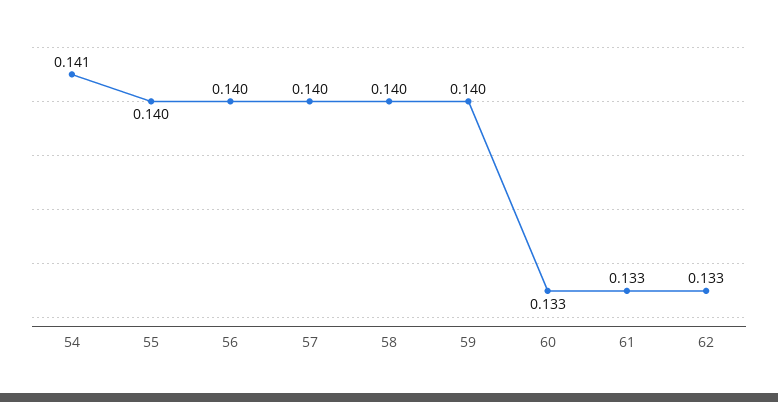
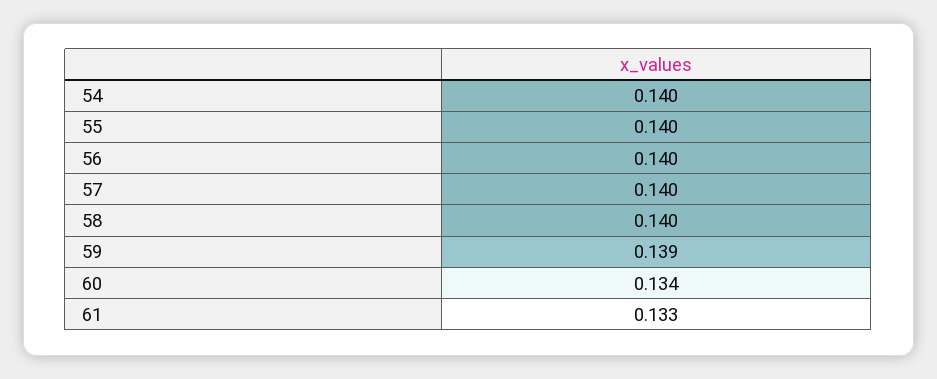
54: 0.141 -> 0.14
59: 0.14 -> 0.139
60: 0.133 -> 0.134
62: 0.133 -> none

